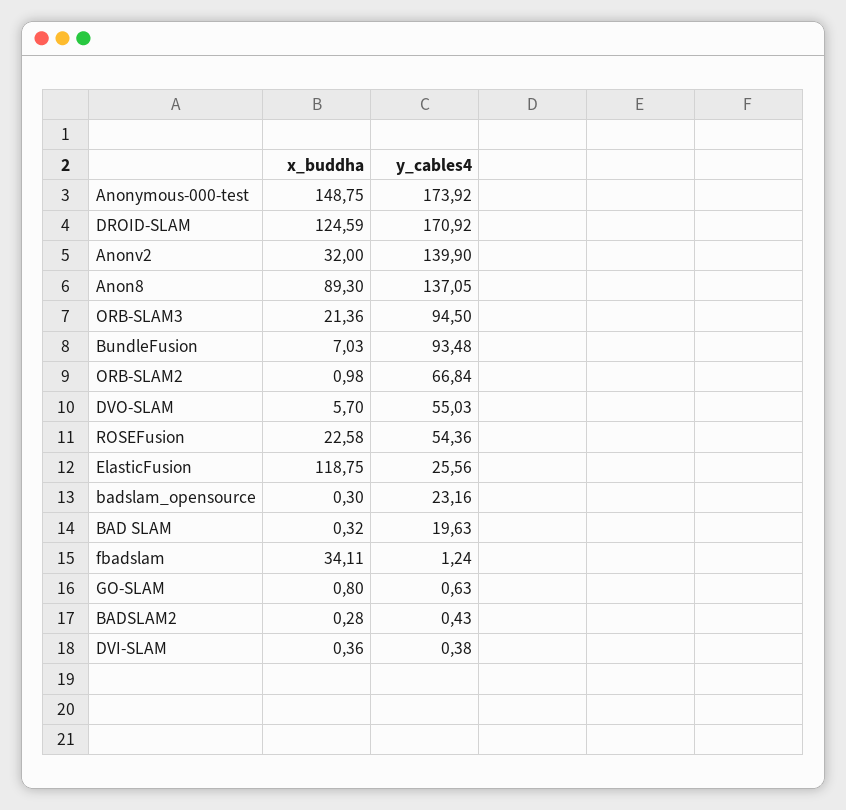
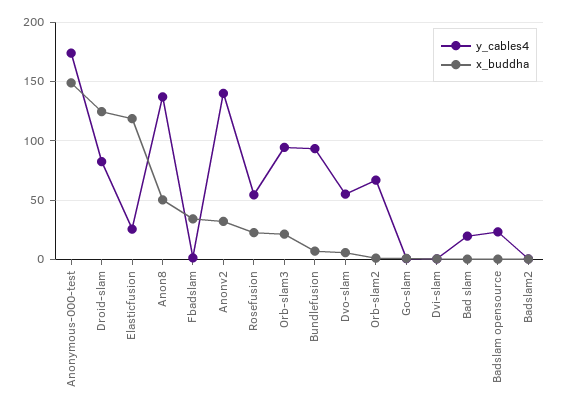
y_cables4, DROID-SLAM: 170.92 -> 80
x_buddha, Anon8: 89.3 -> 50

